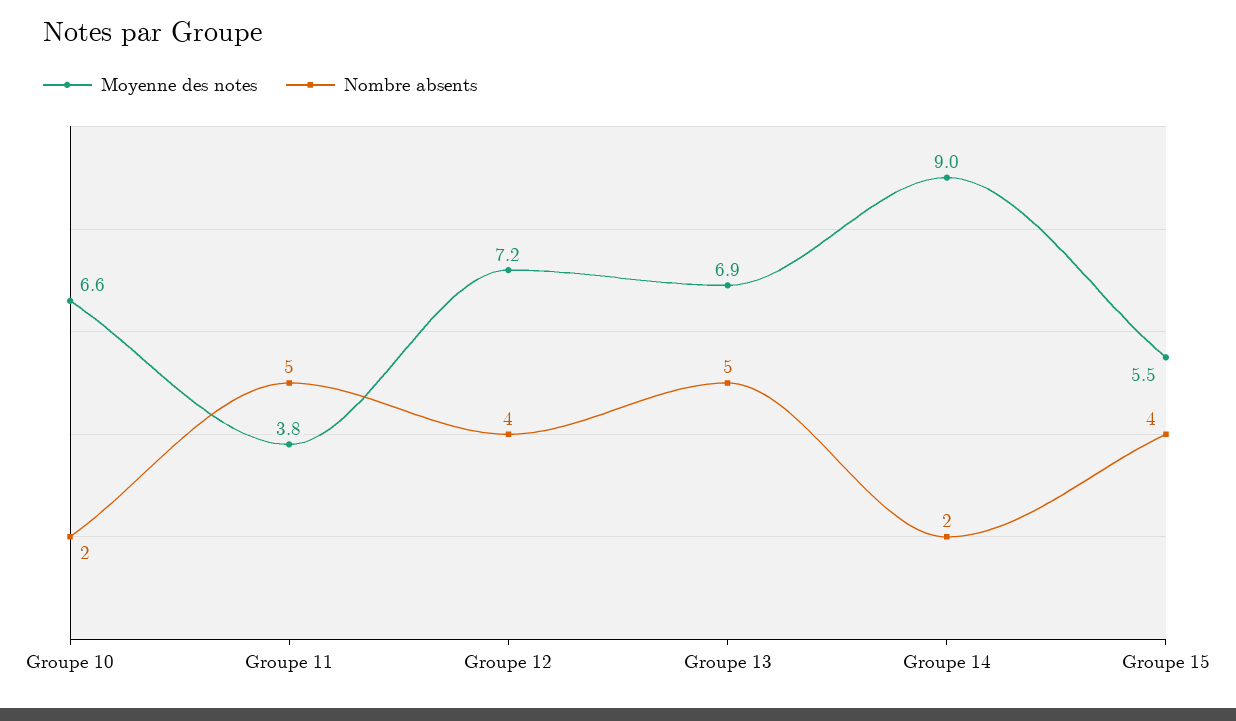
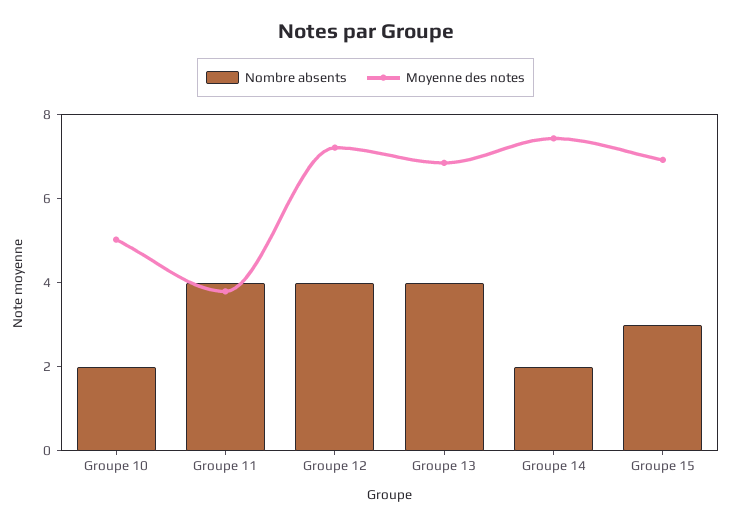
Moyenne des notes, Groupe 10: 6.6 -> 5
Nombre absents, Groupe 11: 5 -> 4
Nombre absents, Groupe 13: 5 -> 4
Moyenne des notes, Groupe 14: 9 -> 7.5
Moyenne des notes, Groupe 15: 5.5 -> 7
Nombre absents, Groupe 15: 4 -> 3

